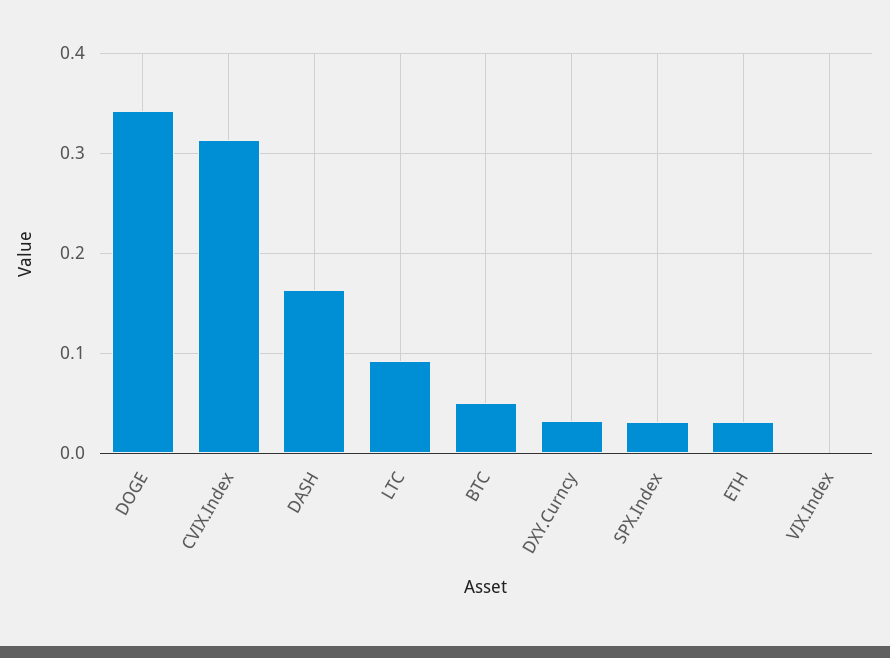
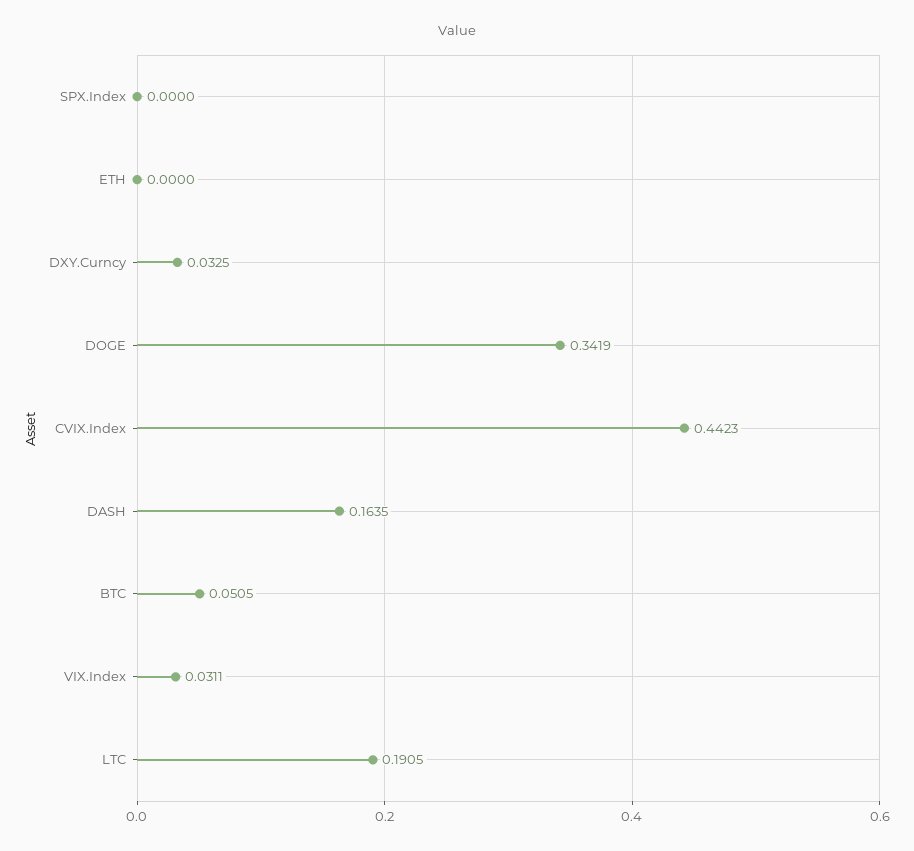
CVIX.Index: 0.31 -> 0.4423
LTC: 0.09 -> 0.1905
SPX.Index: 0.03 -> 0
ETH: 0.03 -> 0
VIX.Index: 0 -> 0.0311

